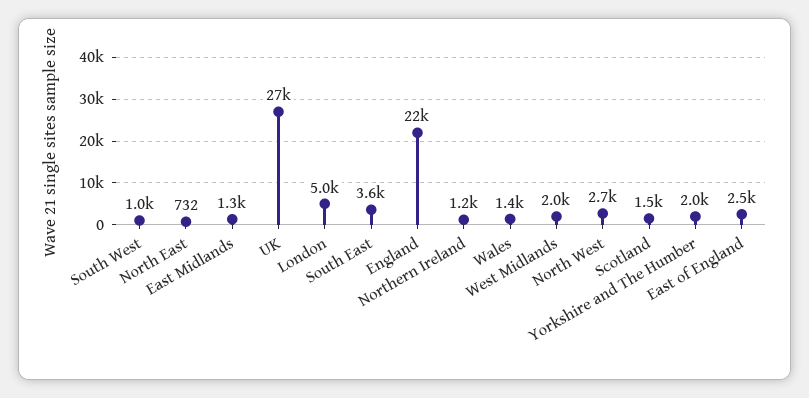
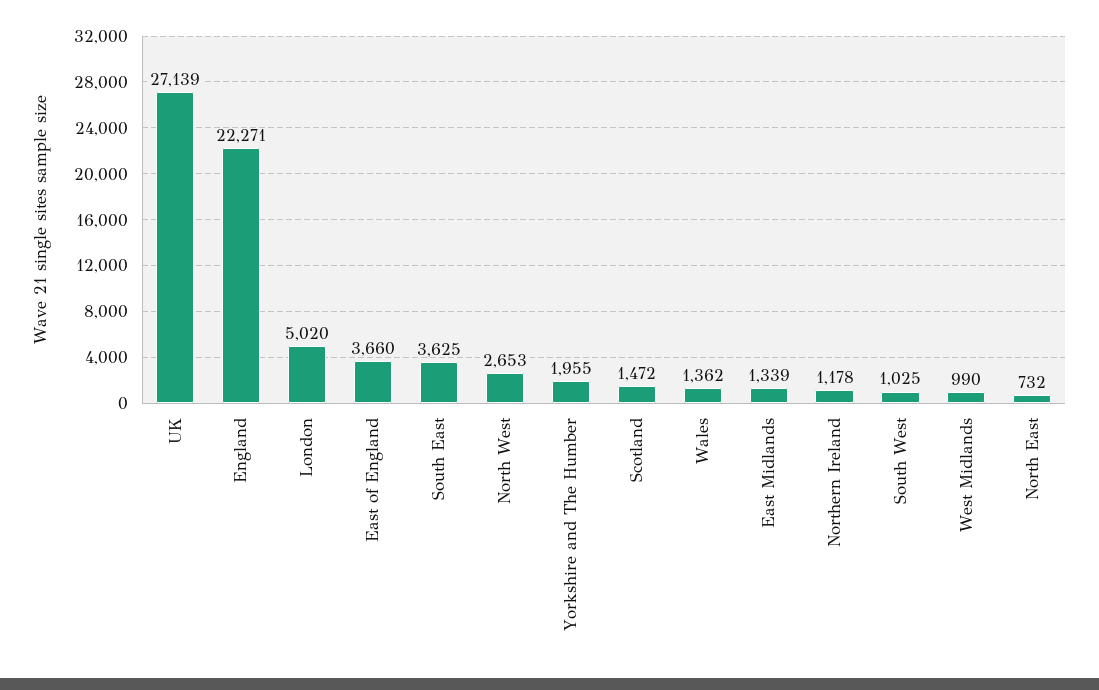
West Midlands: 2000 -> 990
East of England: 2500 -> 3660

